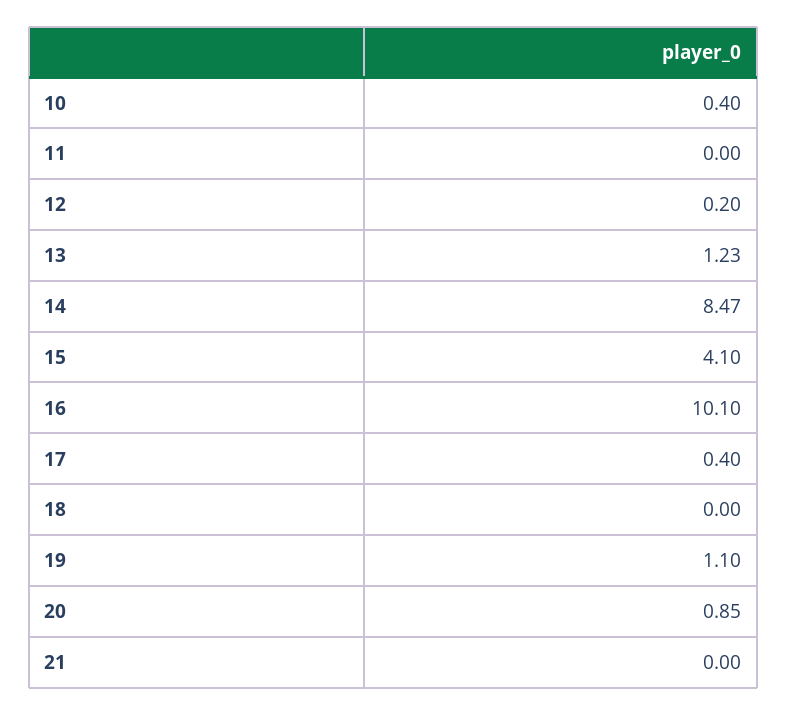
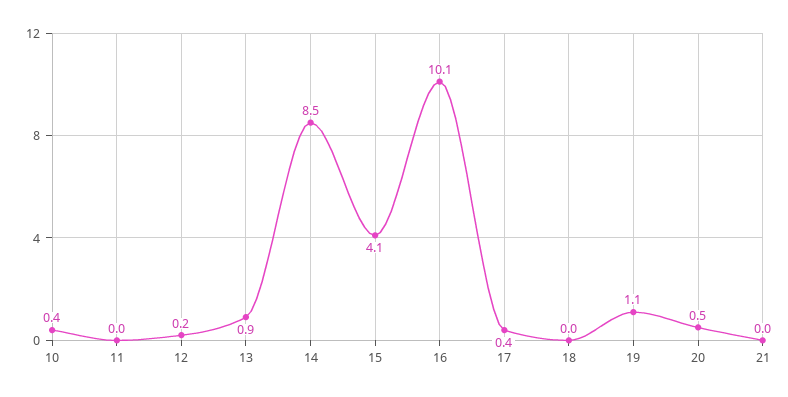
13: 1.23 -> 0.9
20: 0.85 -> 0.5

